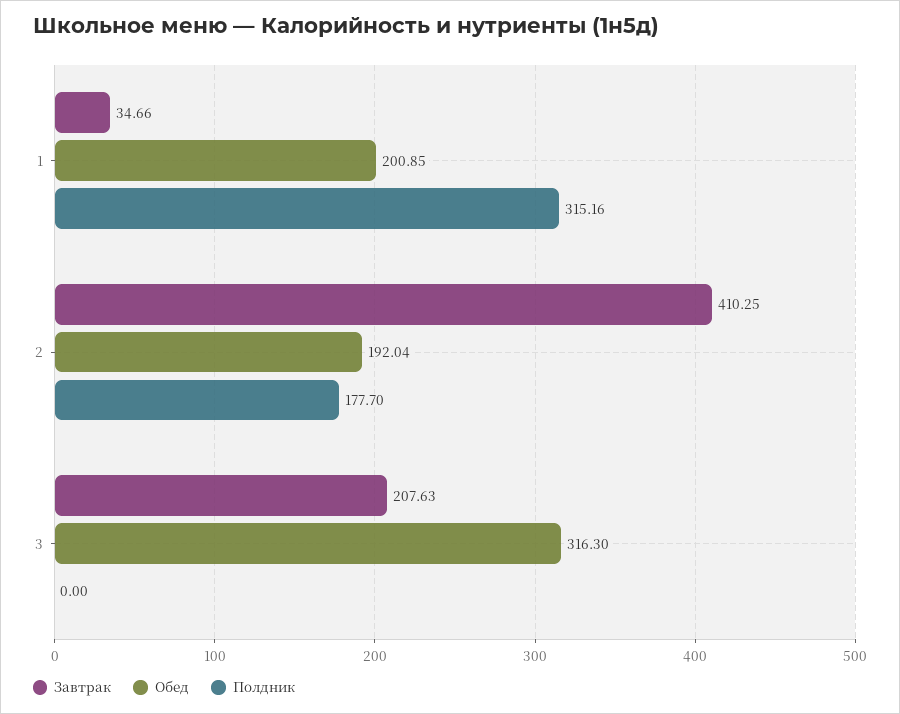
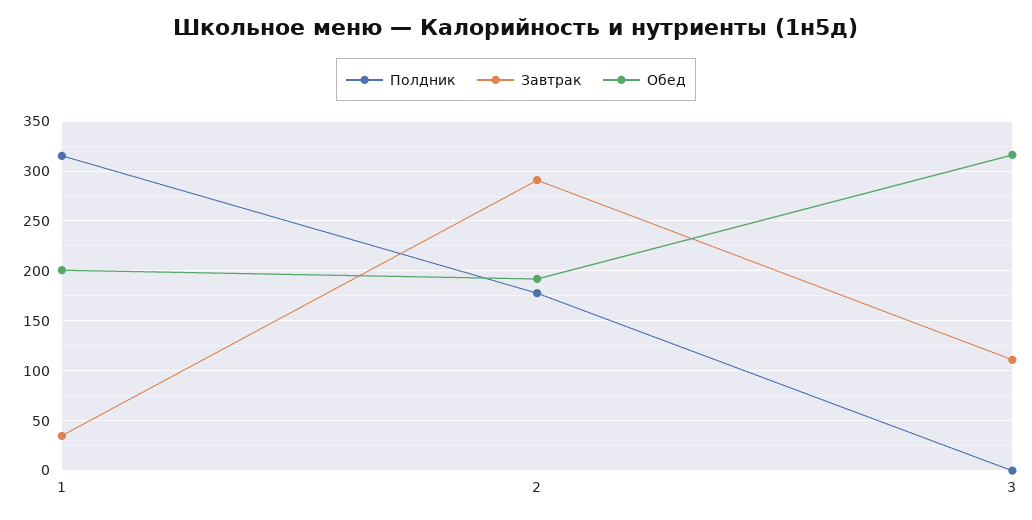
Завтрак, 2: 410.25 -> 290
Завтрак, 3: 207.63 -> 110

